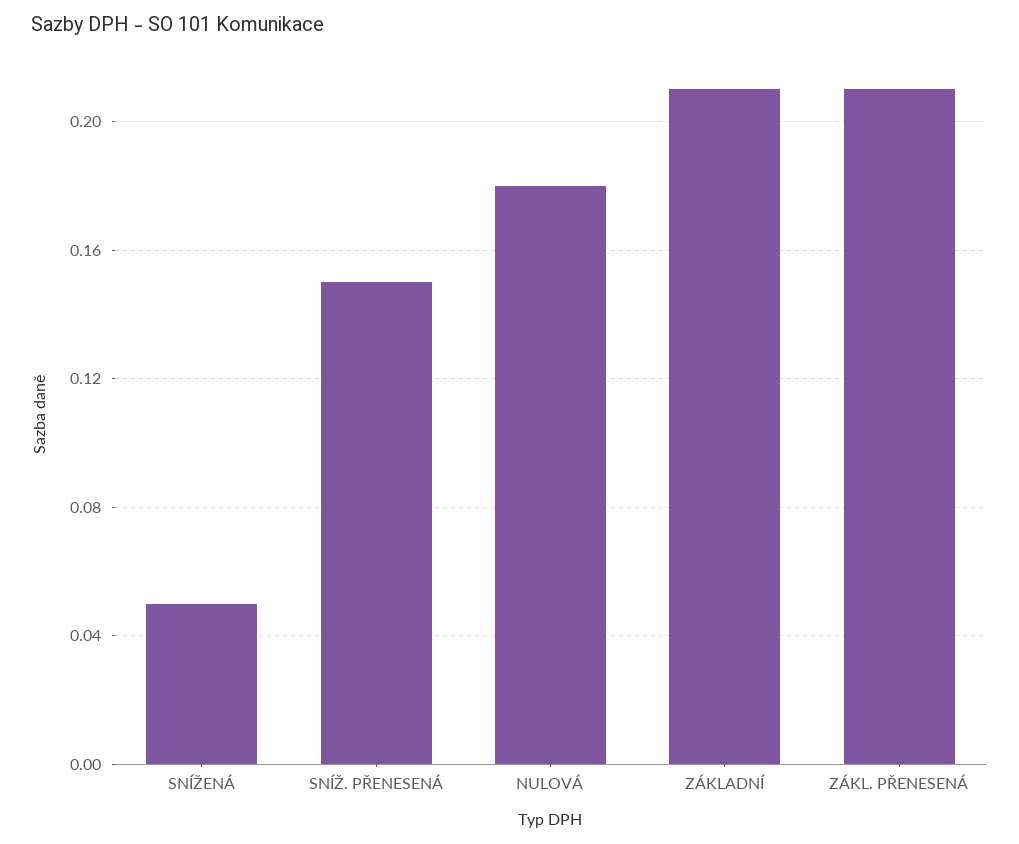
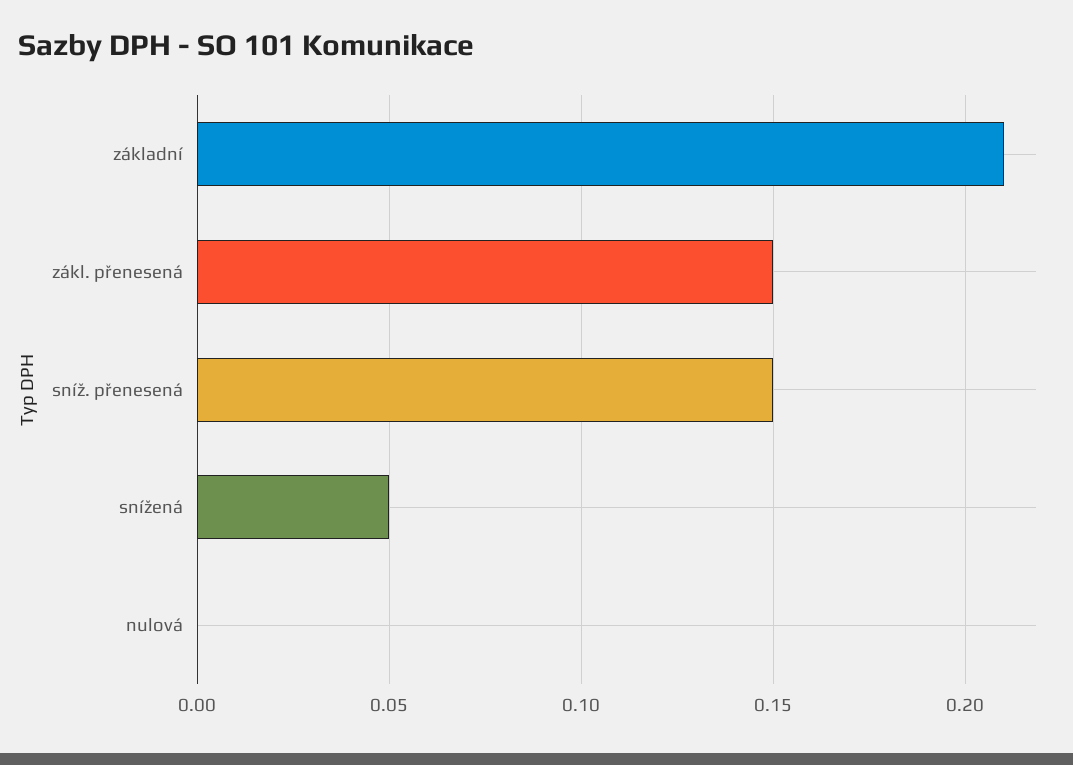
NULOVÁ: 0.18 -> 0
ZÁKL. PŘENESENÁ: 0.21 -> 0.15

